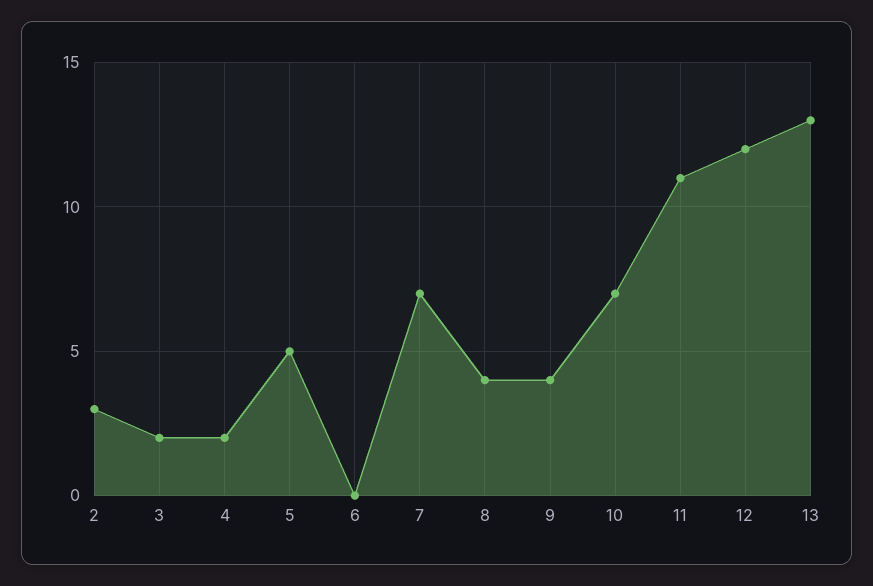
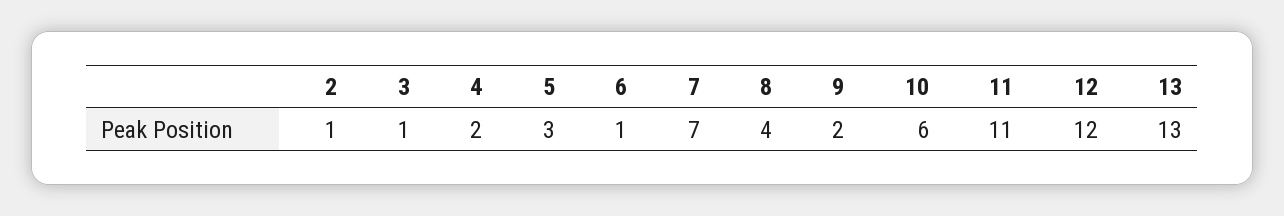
2: 3 -> 1
3: 2 -> 1
5: 5 -> 3
6: 0 -> 1
9: 4 -> 2
10: 7 -> 6

